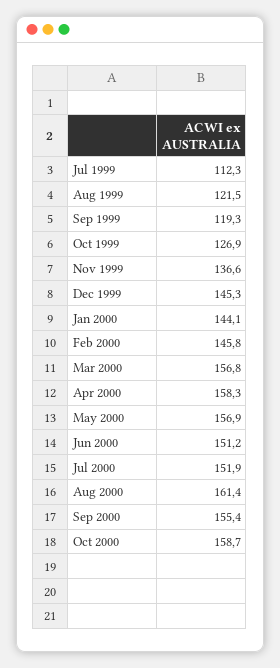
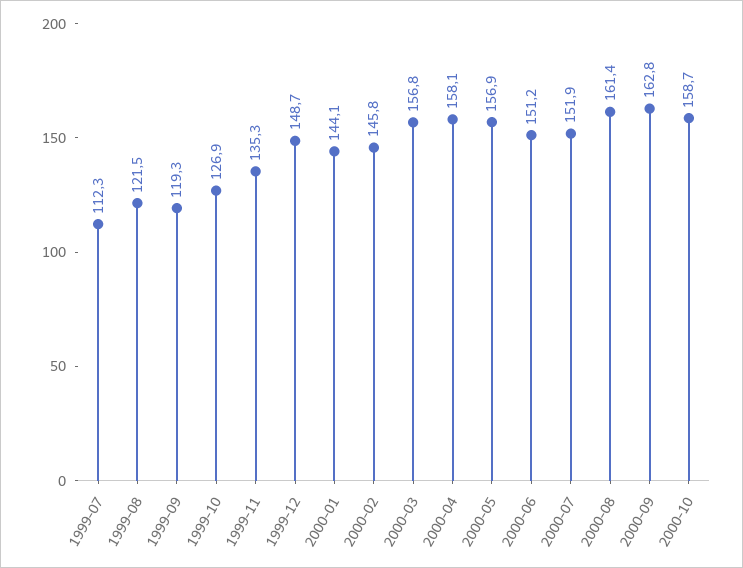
Nov 1999: 136.6 -> 135.3
Dec 1999: 145.3 -> 148.7
Apr 2000: 158.3 -> 158.1
Sep 2000: 155.4 -> 162.8

